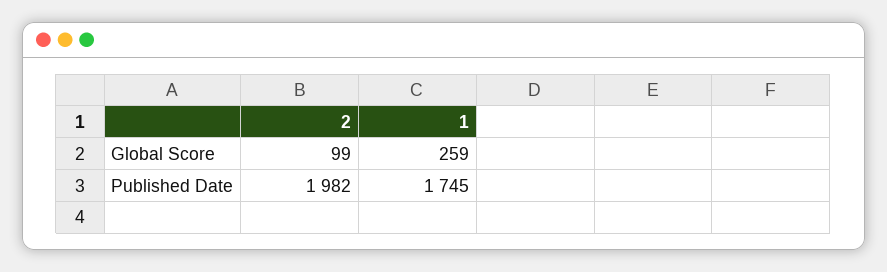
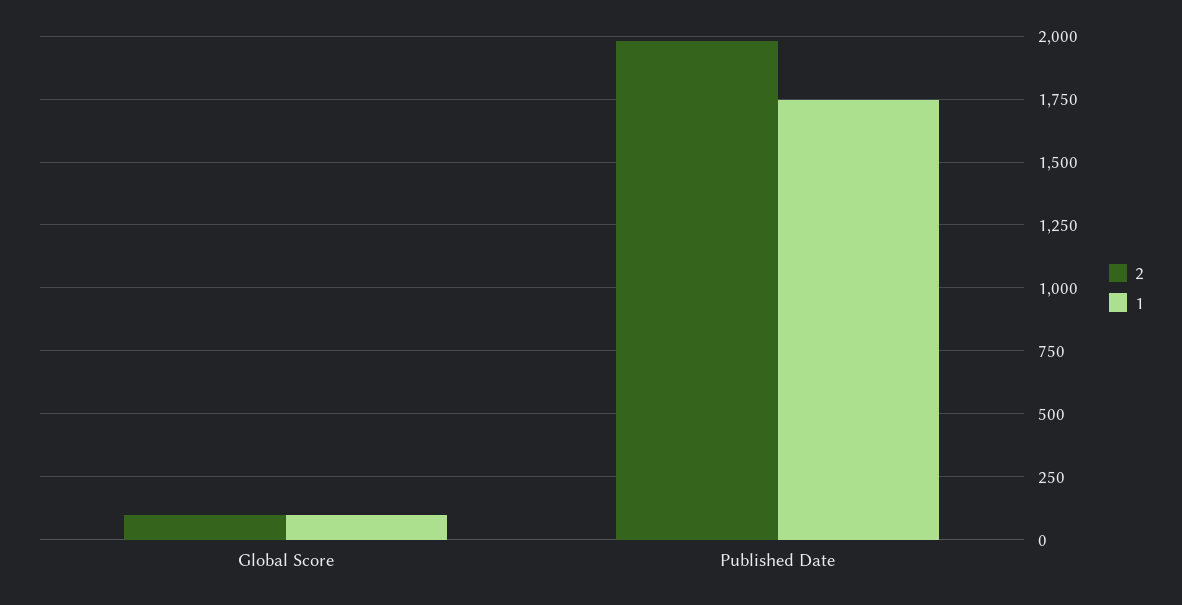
1, Global Score: 259 -> 100

